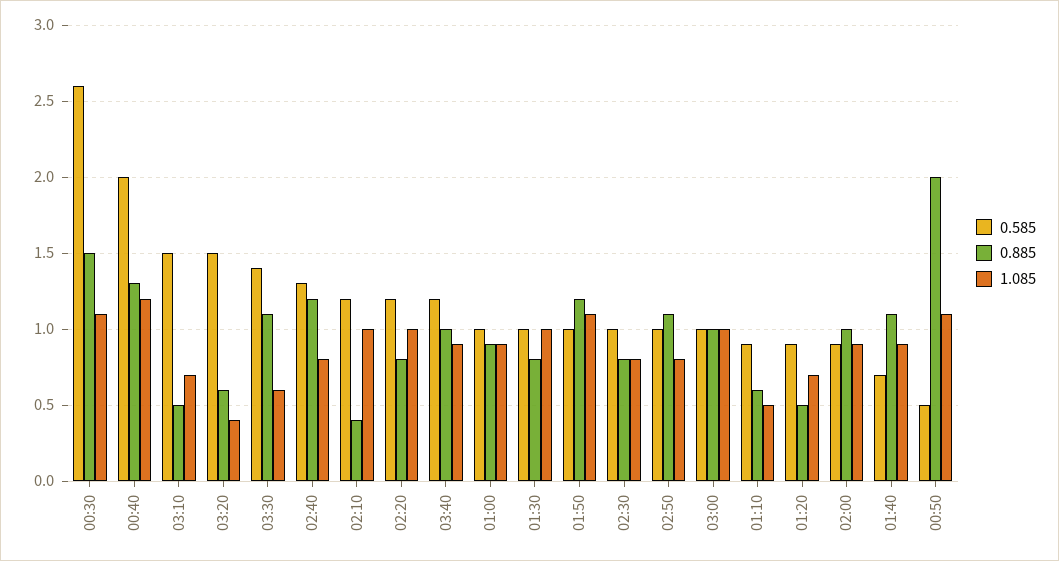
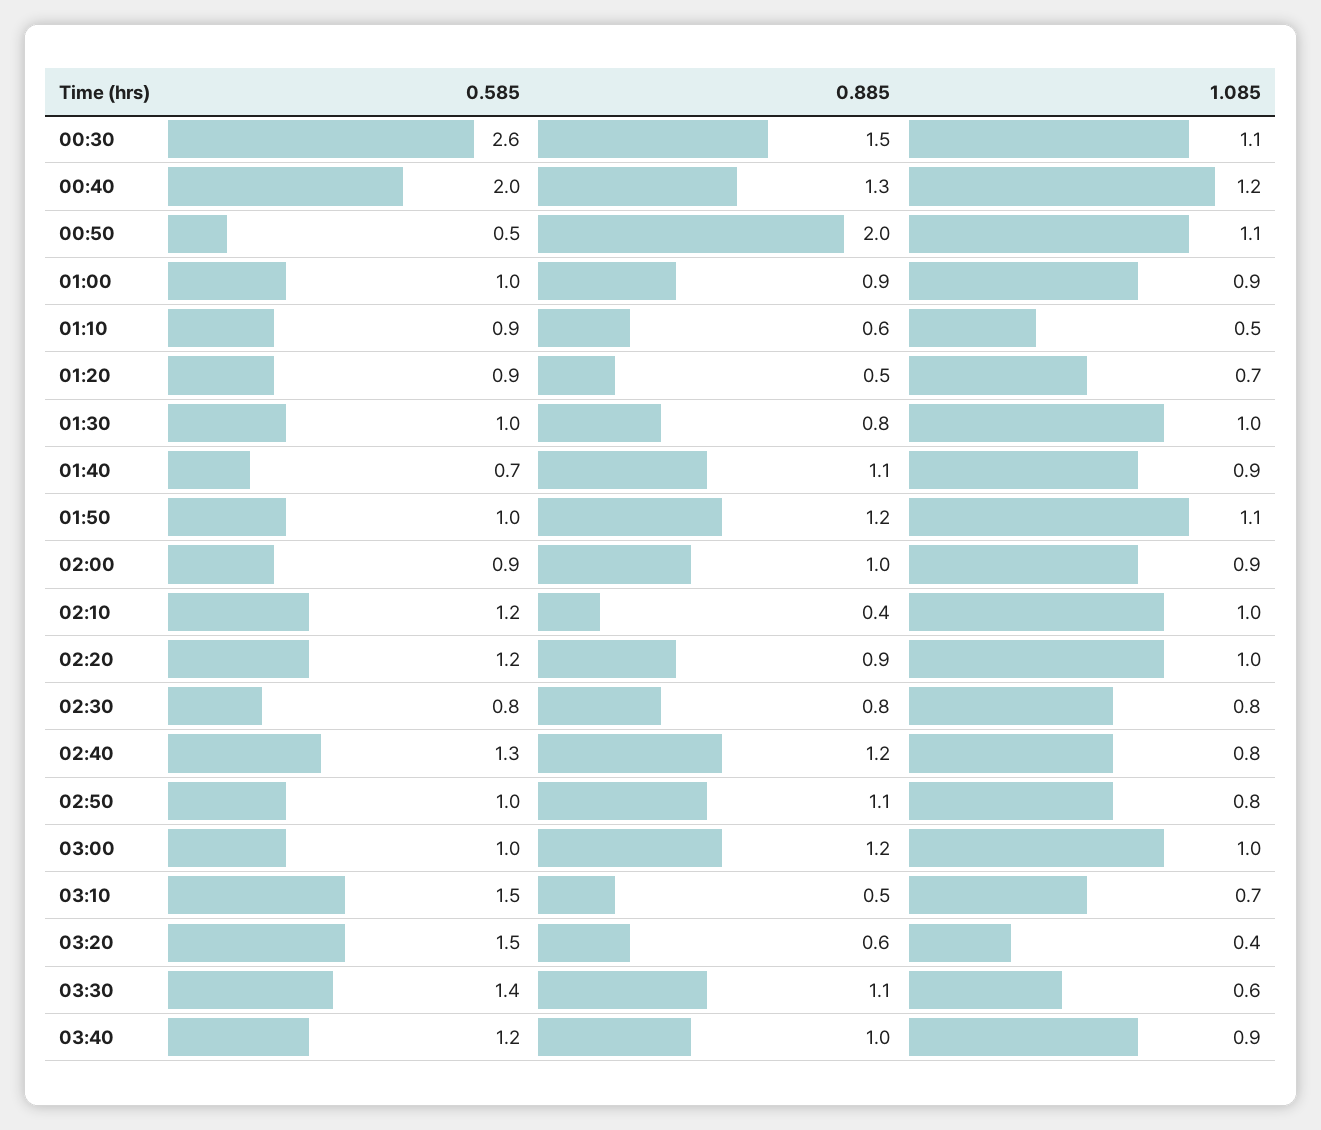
0.885, 02:20: 0.8 -> 0.9
0.585, 02:30: 1 -> 0.8
0.885, 03:00: 1 -> 1.2

